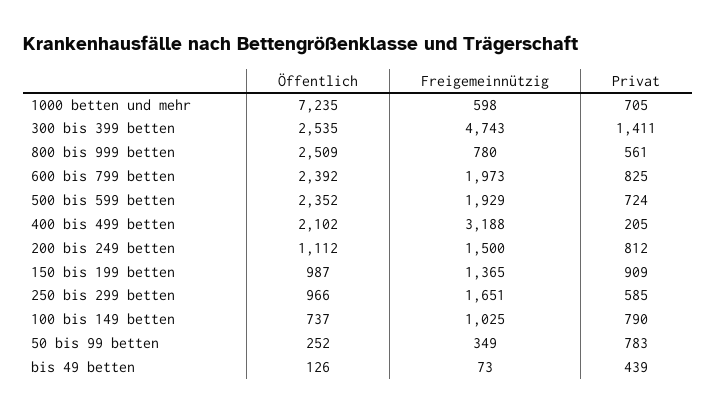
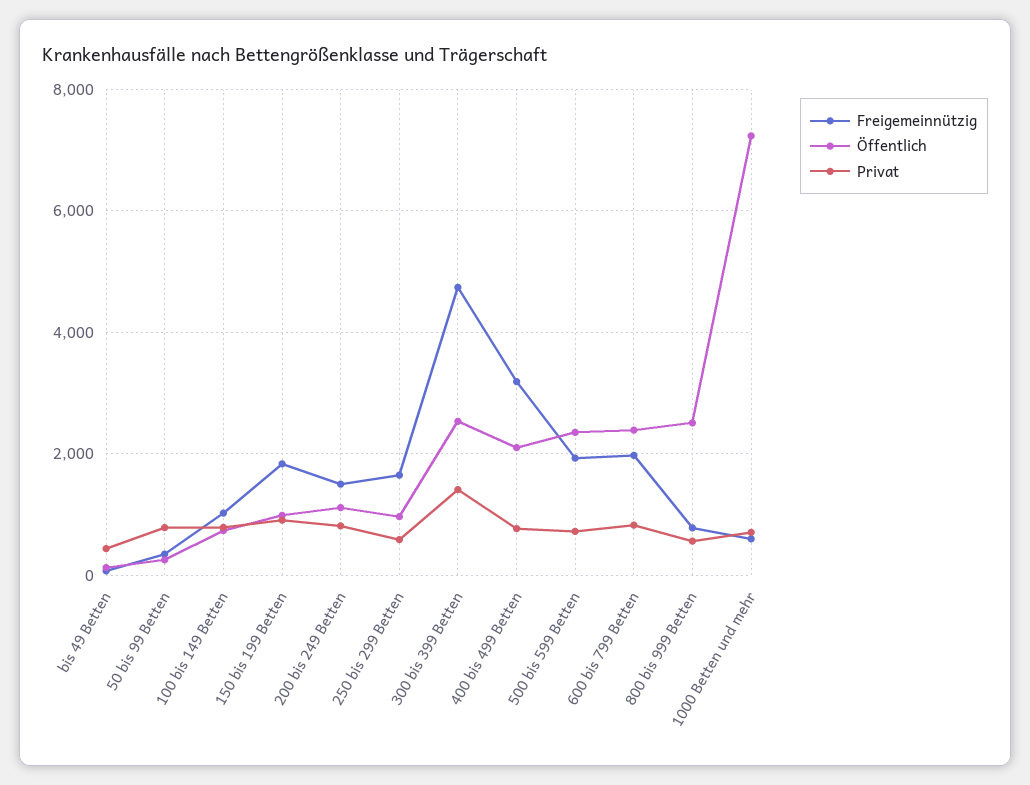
Privat, 400 bis 499 betten: 205 -> 800
Freigemeinnützig, 150 bis 199 betten: 1365 -> 1800

